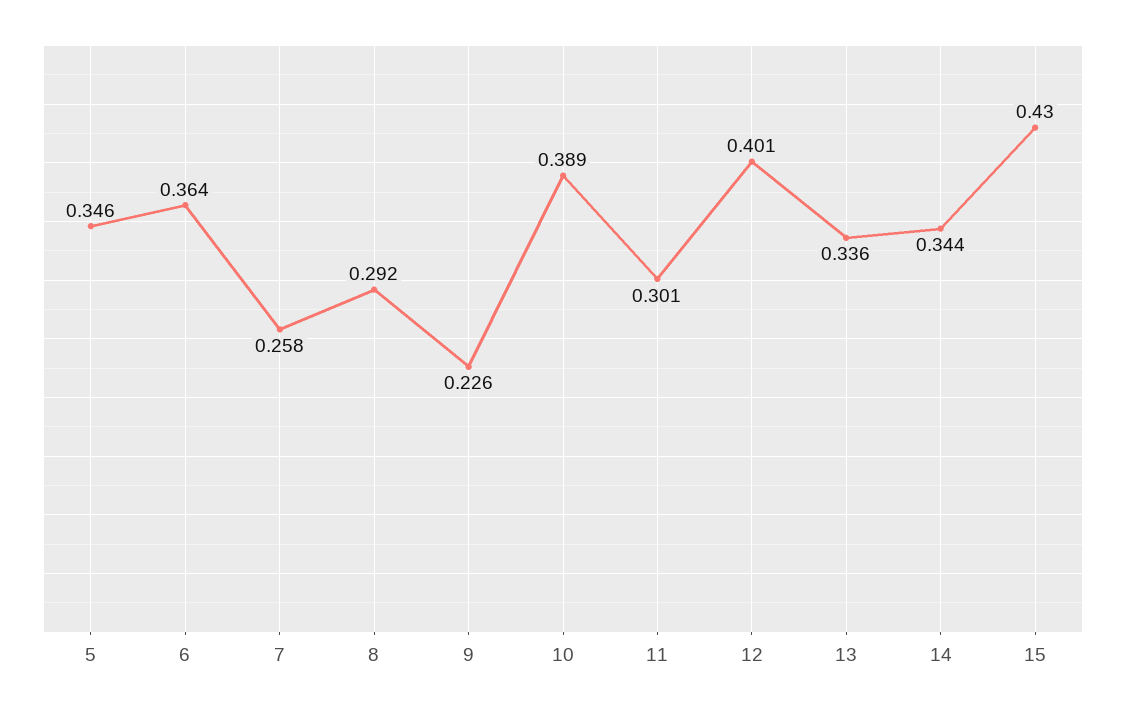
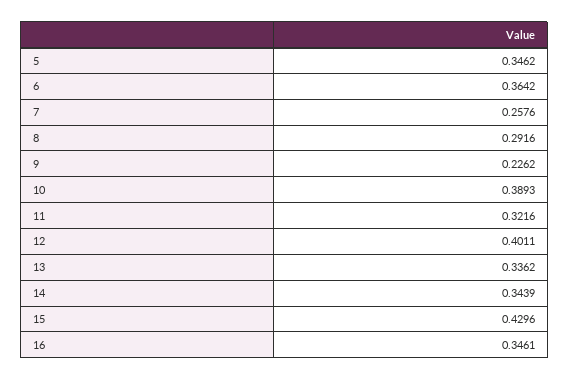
11: 0.301 -> 0.3216
16: none -> 0.3461

